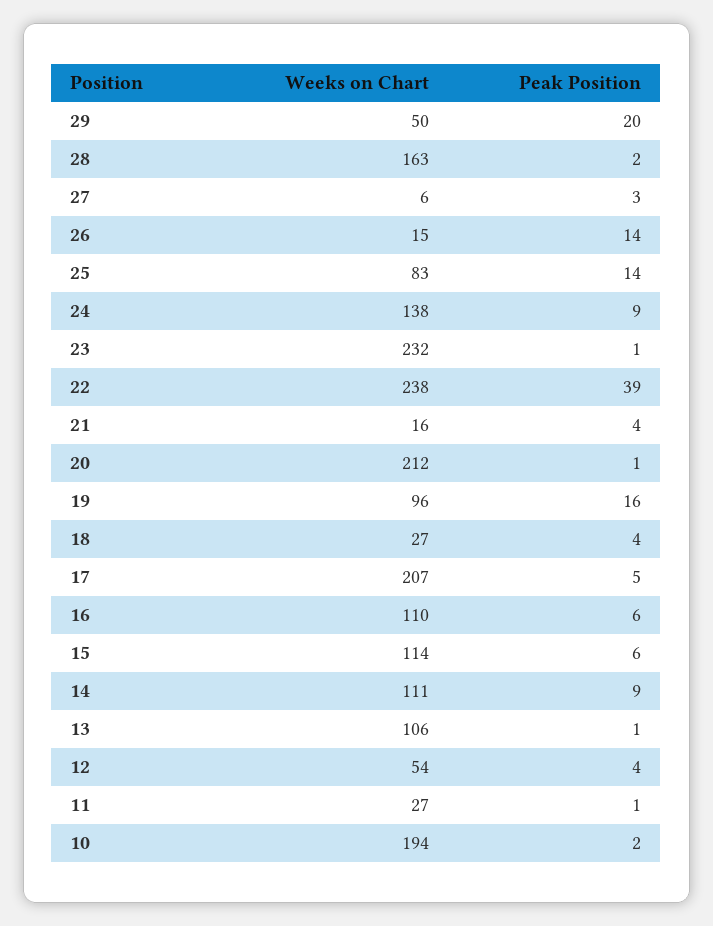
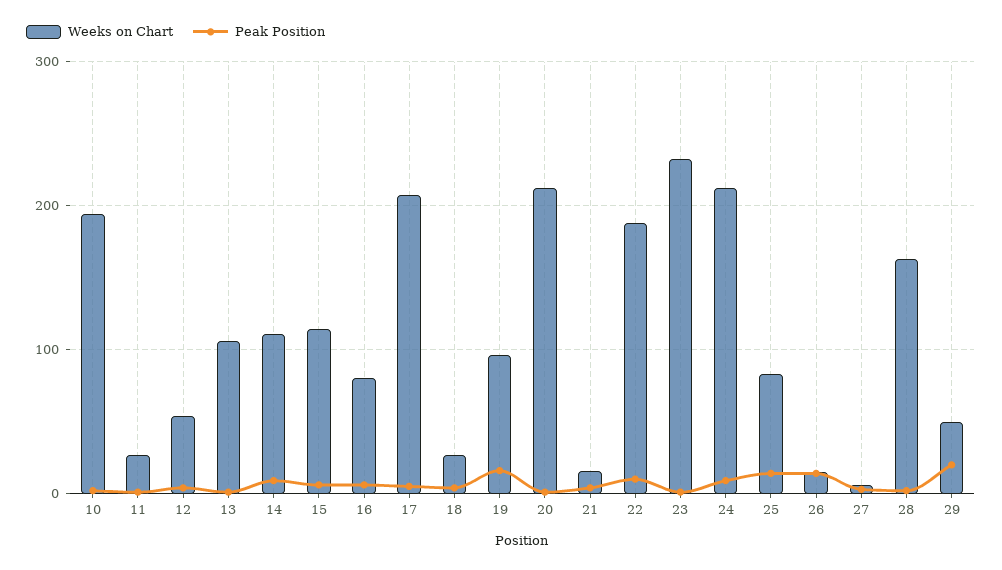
Weeks on Chart, 24: 138 -> 210
Weeks on Chart, 22: 238 -> 190
Peak Position, 22: 39 -> 10
Weeks on Chart, 16: 110 -> 80

